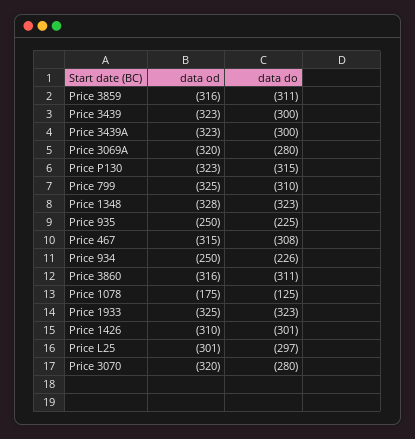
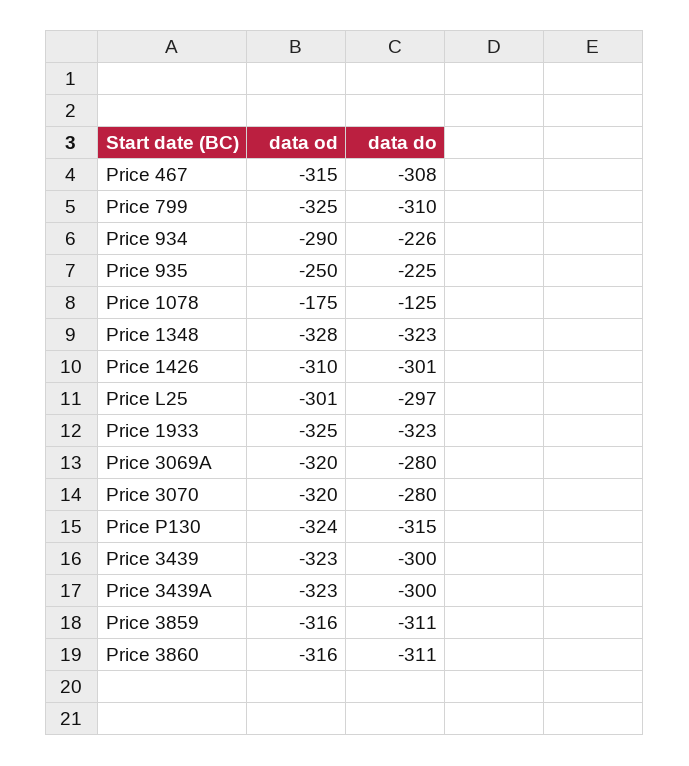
data od, Price P130: -323 -> -324
data od, Price 934: -250 -> -290

